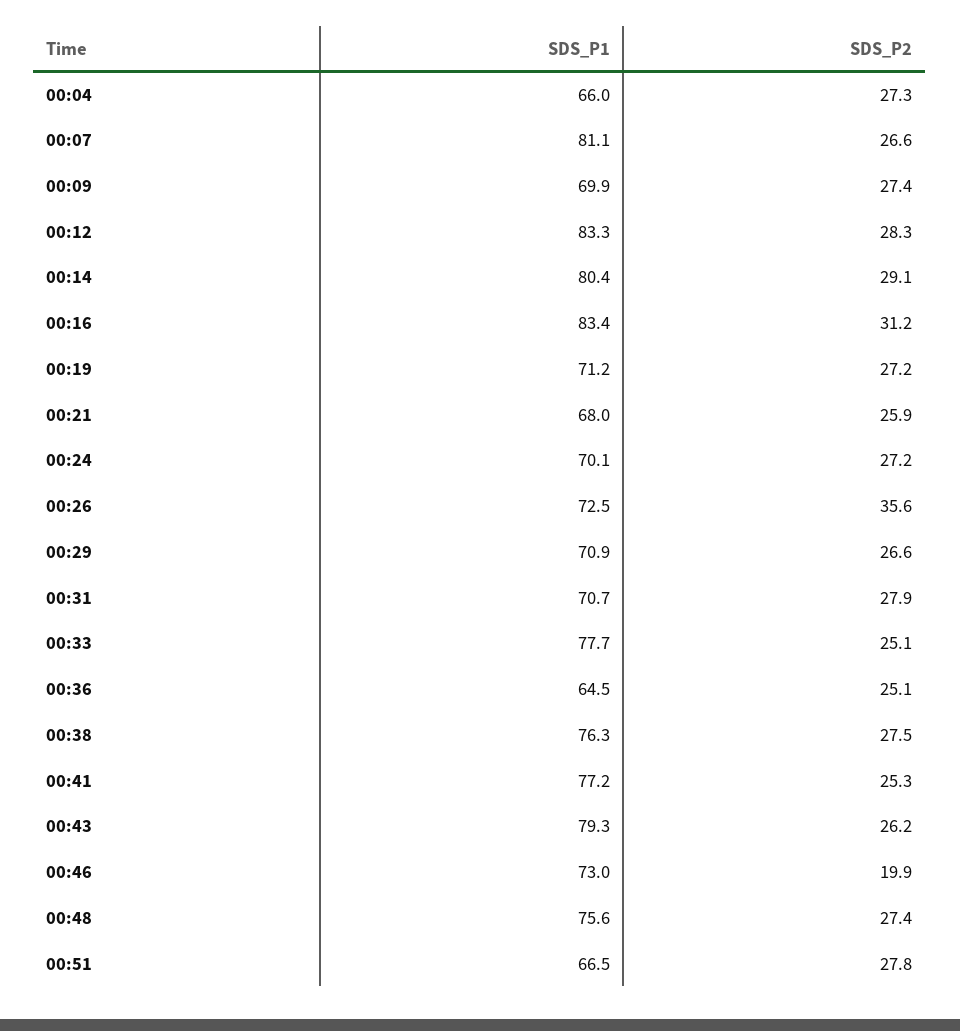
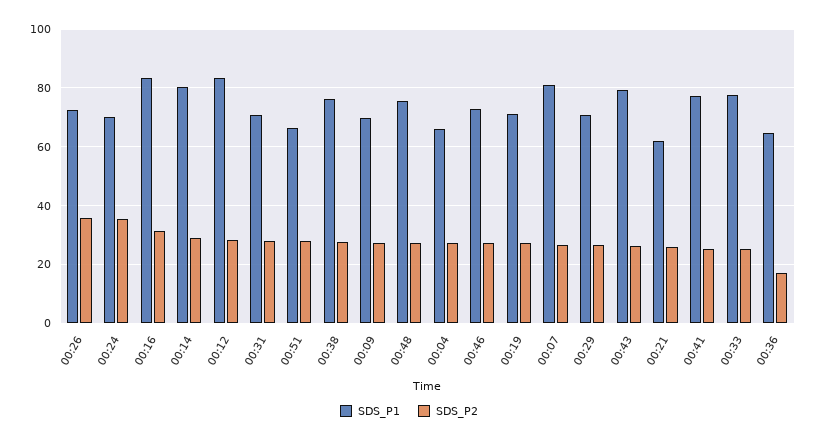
SDS_P1, 00:21: 68 -> 62.5
SDS_P2, 00:24: 27.2 -> 35
SDS_P2, 00:36: 25.1 -> 17.5
SDS_P2, 00:46: 19.9 -> 27.5

